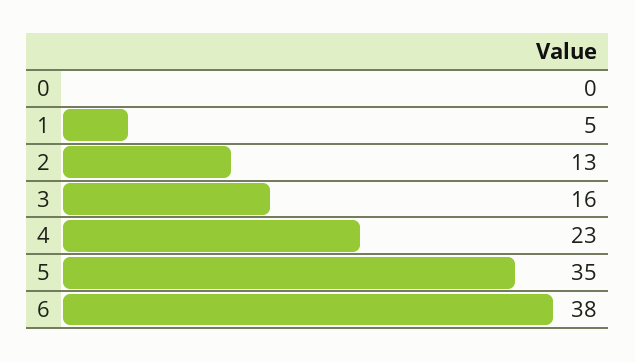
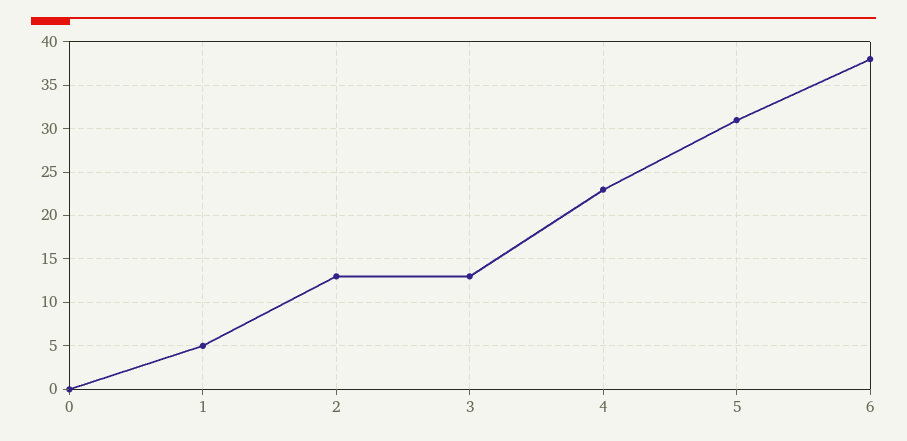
3: 16 -> 13
5: 35 -> 31

